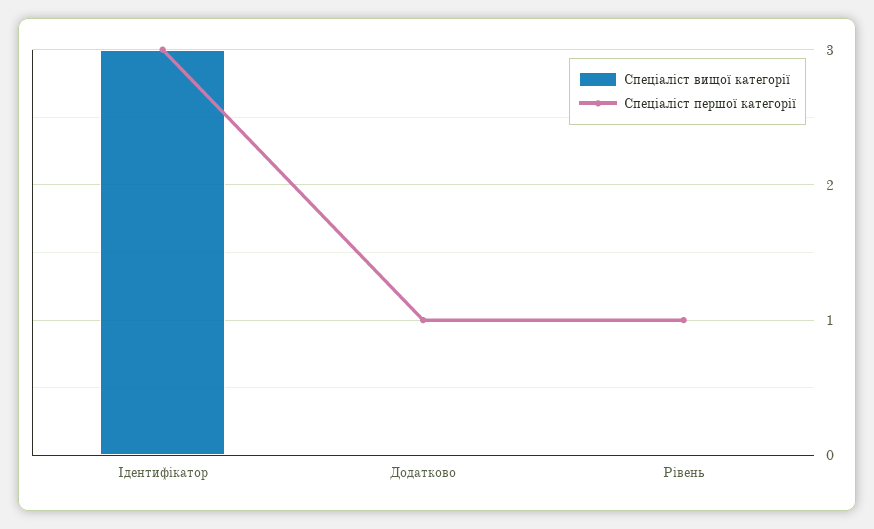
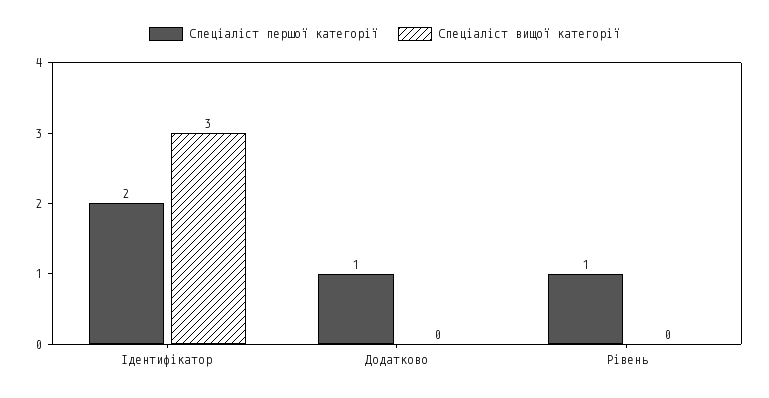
Спеціаліст першої категорії, Ідентифікатор: 3 -> 2

